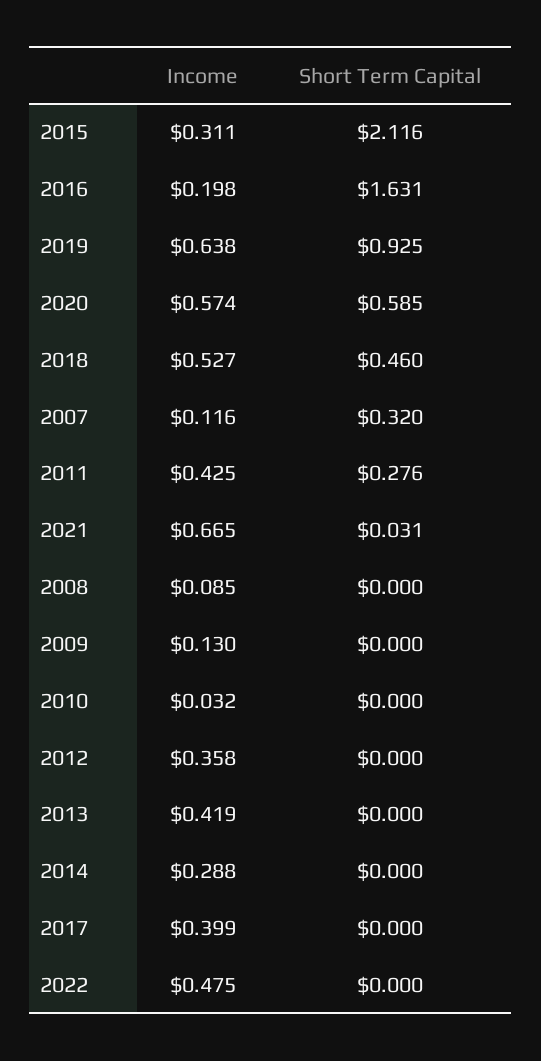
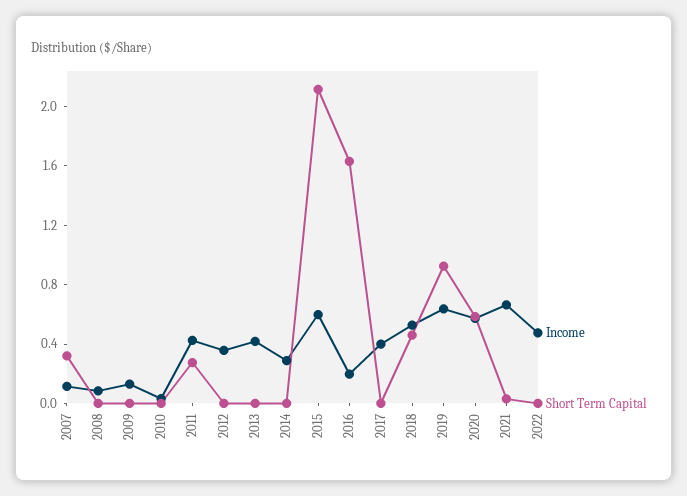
Income, 2015: 0.311 -> 0.6

